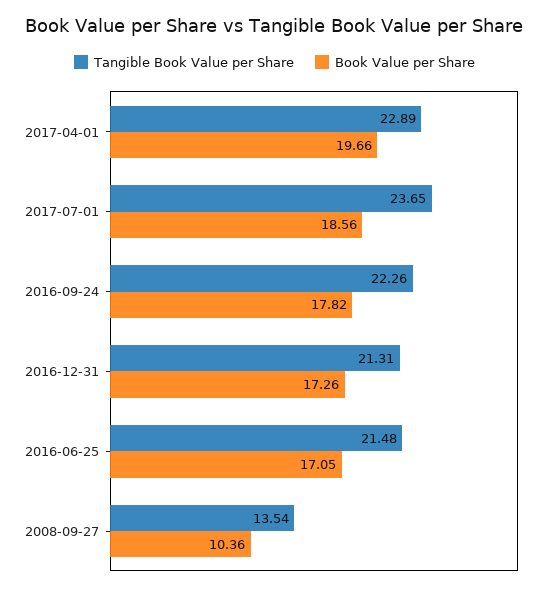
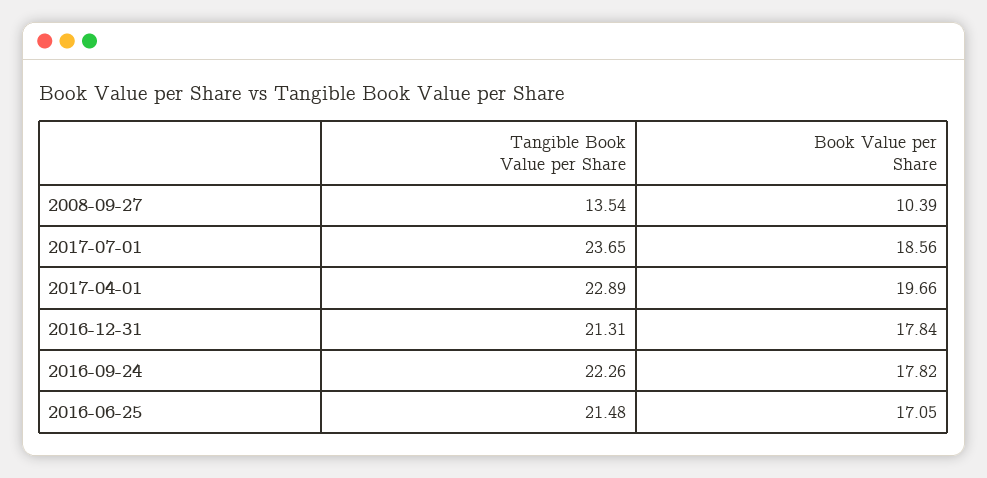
Book Value per Share, 2016-12-31: 17.26 -> 17.84
Book Value per Share, 2008-09-27: 10.36 -> 10.39

